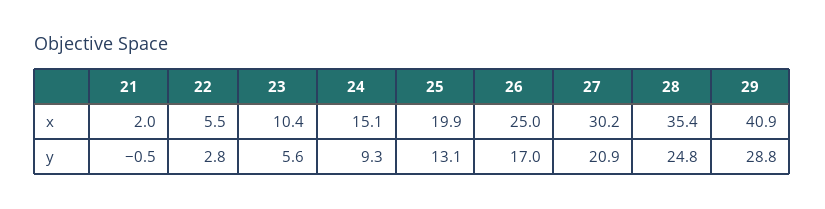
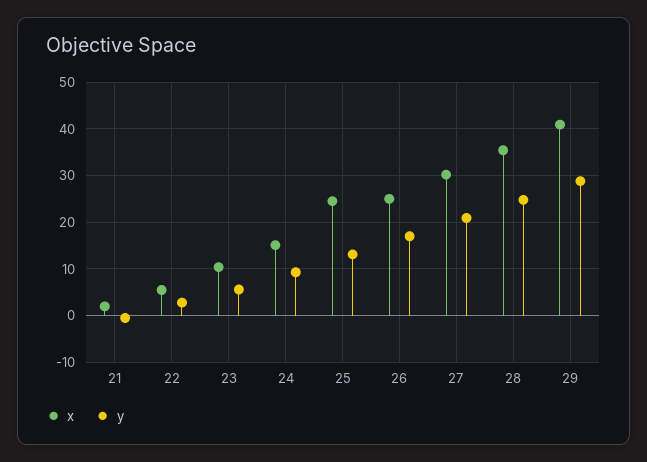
x, 25: 19.9 -> 24

